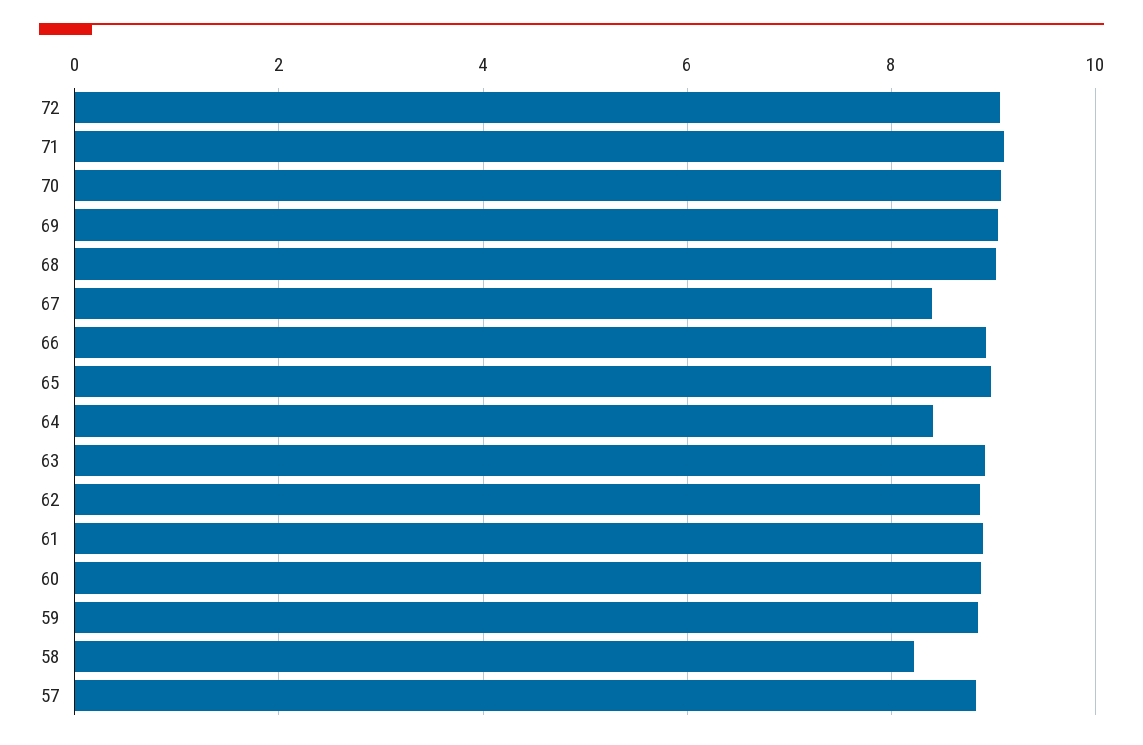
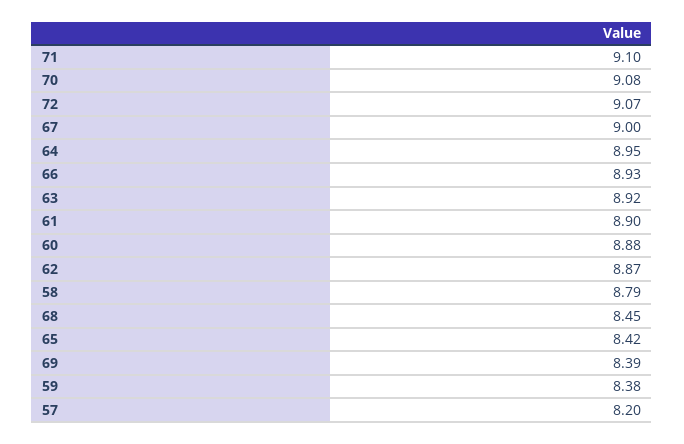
69: 9 -> 8.39
68: 9 -> 8.45
67: 8.4 -> 9
65: 9 -> 8.42
64: 8.4 -> 8.95
59: 8.8 -> 8.38
58: 8.2 -> 8.79
57: 8.8 -> 8.2

